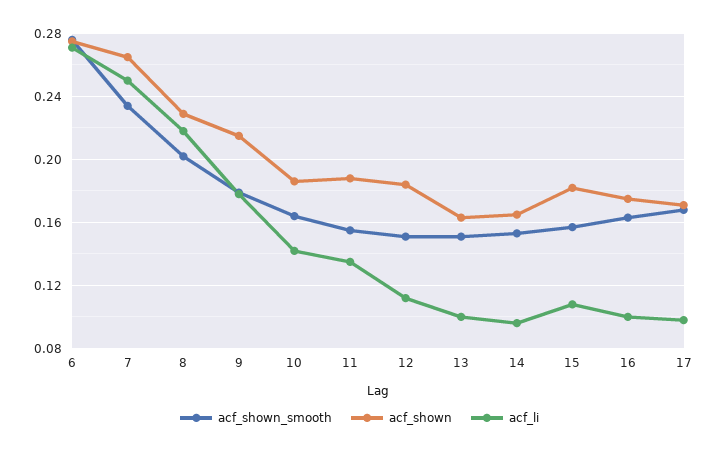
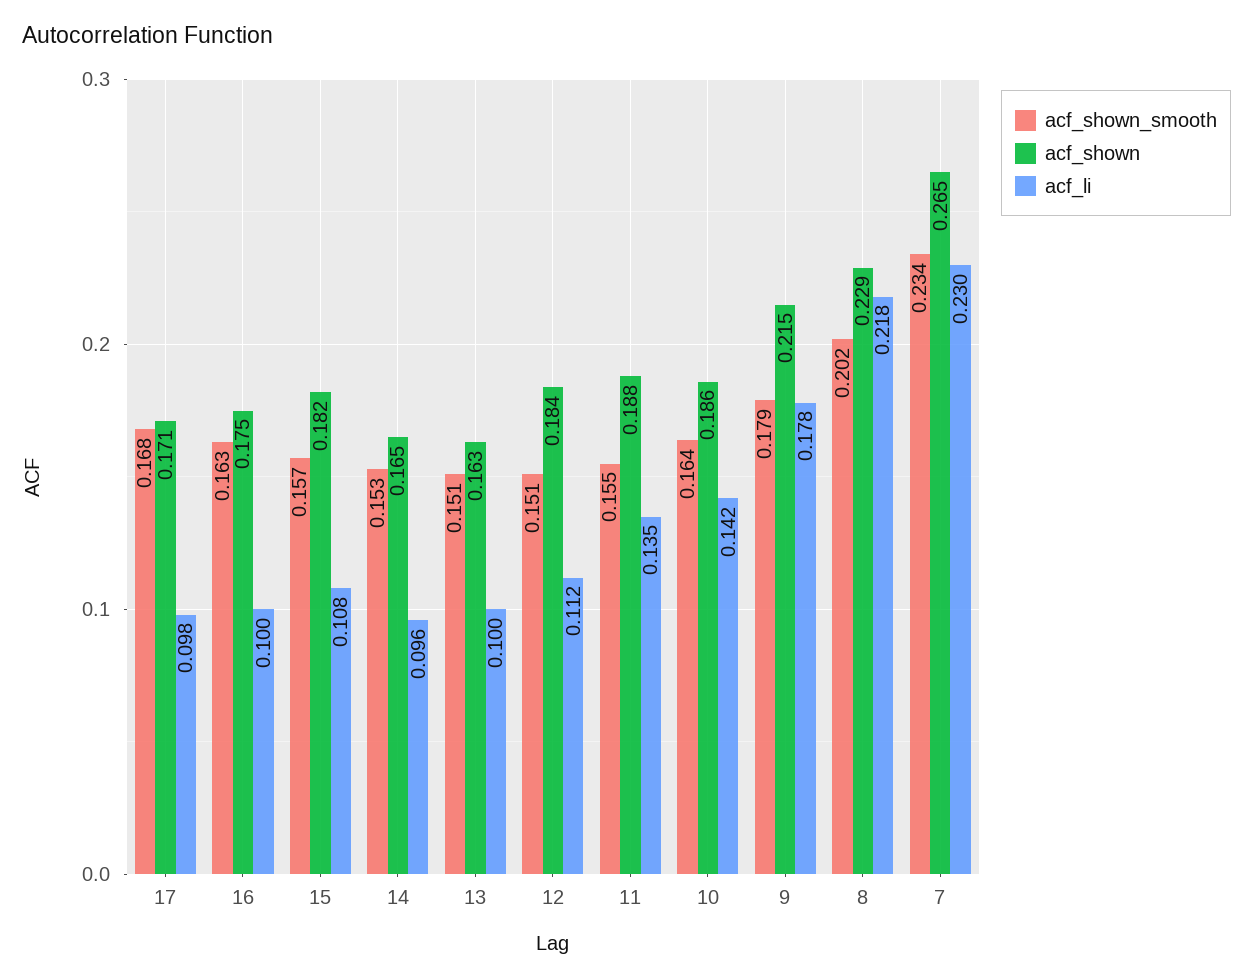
acf_shown_smooth, 6: 0.275 -> none
acf_shown, 6: 0.275 -> none
acf_li, 6: 0.27 -> none
acf_li, 7: 0.25 -> 0.23

